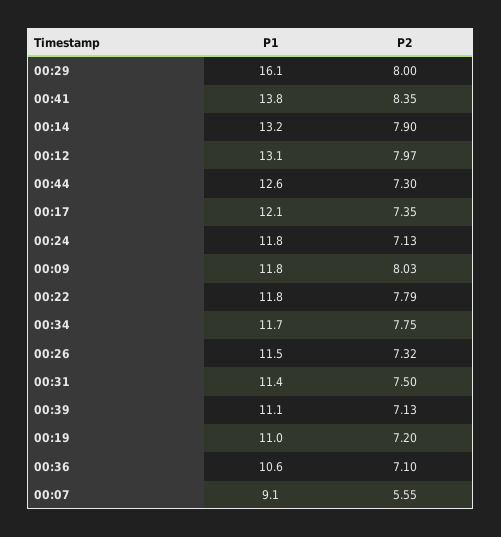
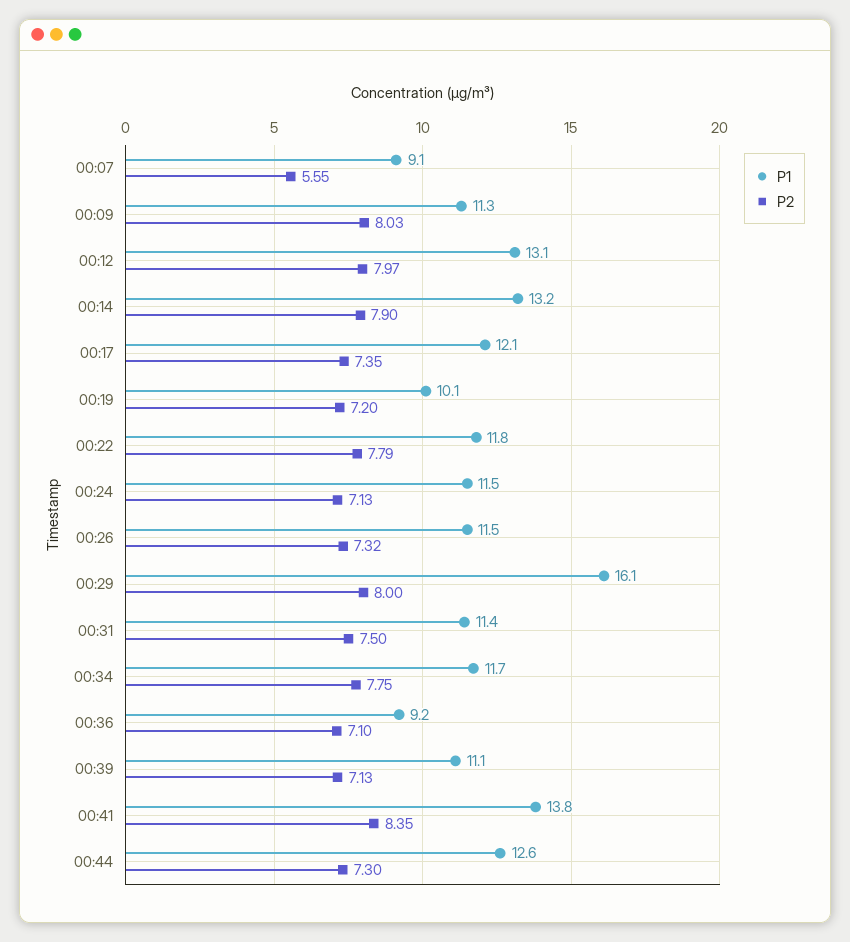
P1, 00:24: 11.8 -> 11.5
P1, 00:09: 11.8 -> 11.3
P1, 00:19: 11 -> 10.1
P1, 00:36: 10.6 -> 9.2

